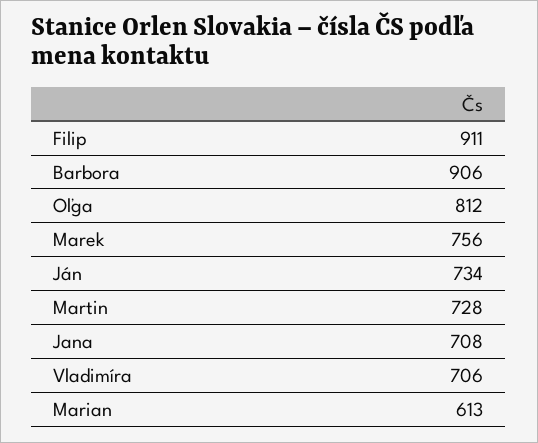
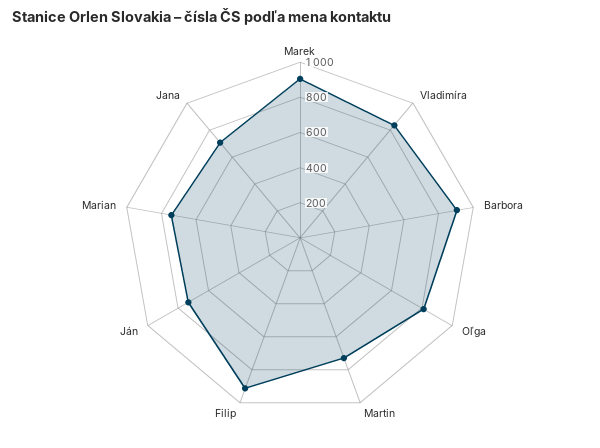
Marek: 756 -> 900
Vladimíra: 706 -> 850
Marian: 613 -> 750

